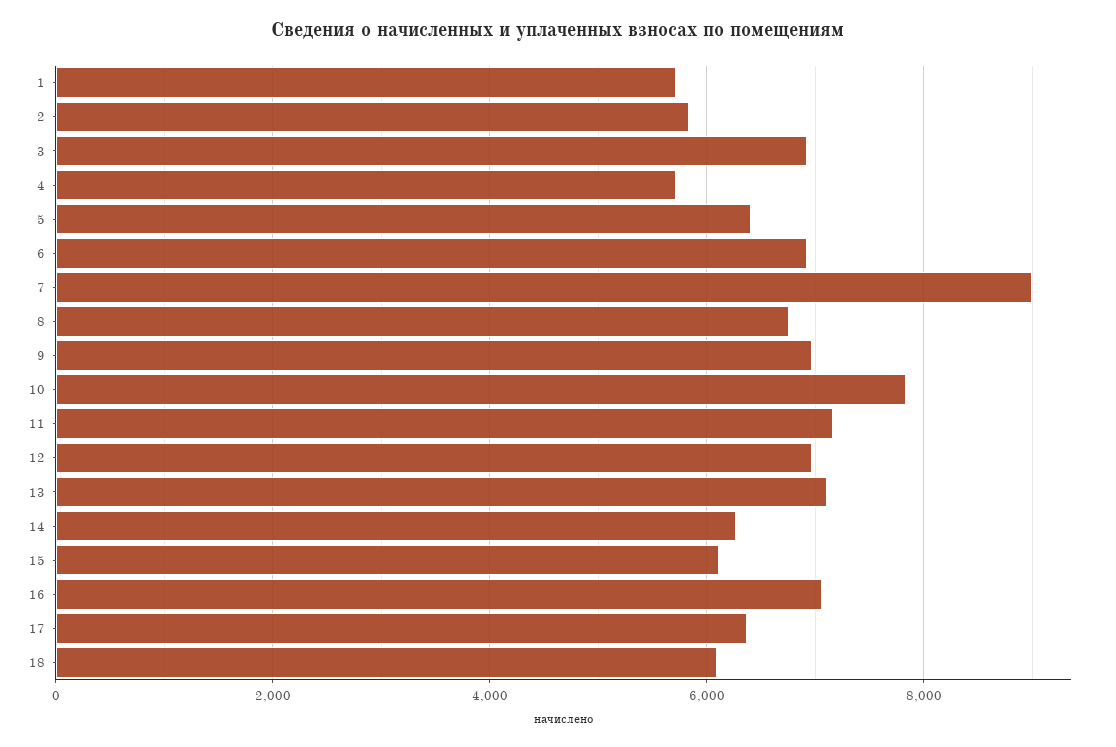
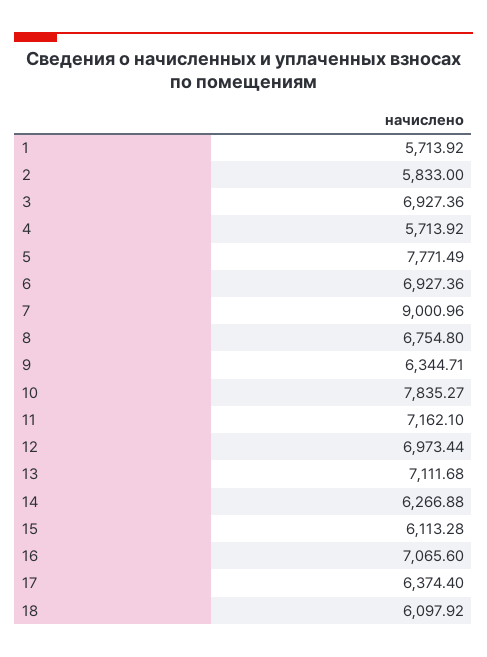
5: 6400 -> 7771.49
9: 7000 -> 6344.71

